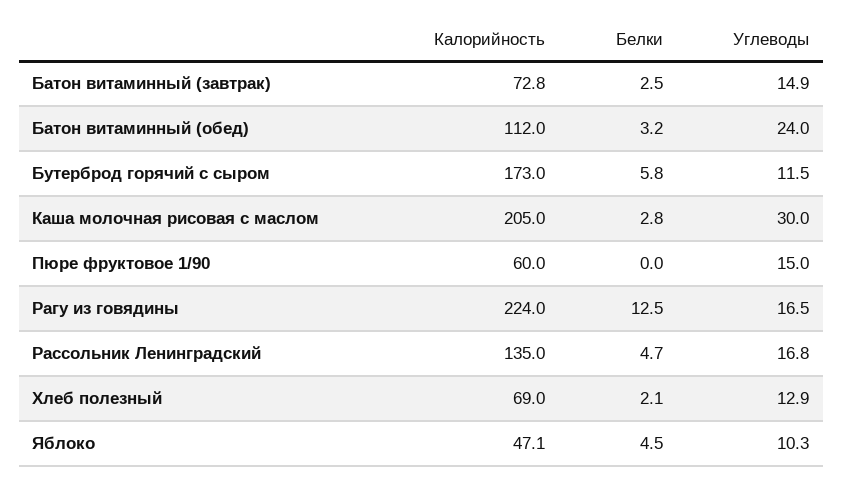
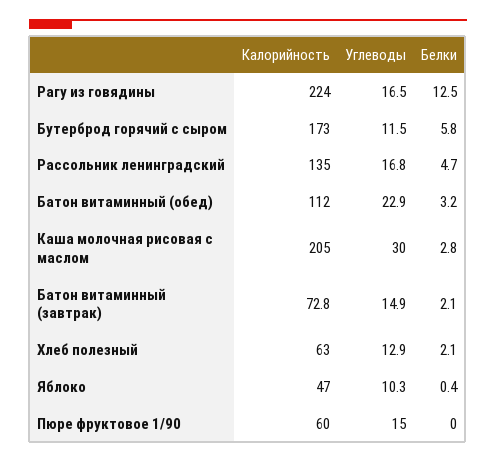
Белки, Батон витаминный (завтрак): 2.5 -> 2.1
Углеводы, Батон витаминный (обед): 24 -> 22.9
Калорийность, Хлеб полезный: 69 -> 63
Калорийность, Яблоко: 47.1 -> 47
Белки, Яблоко: 4.5 -> 0.4

